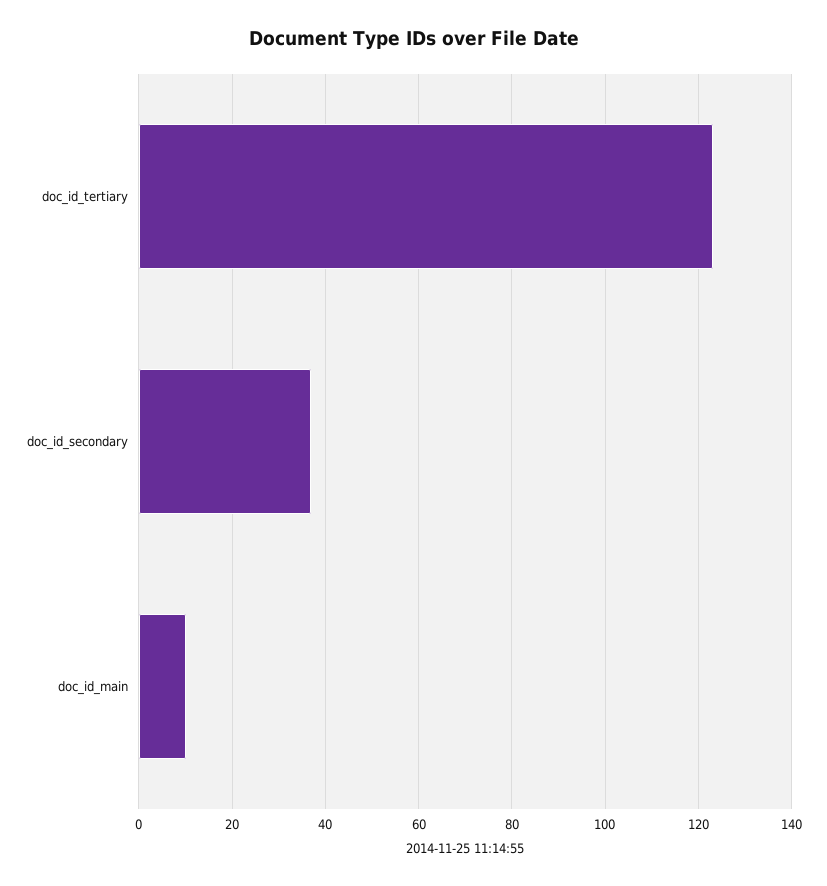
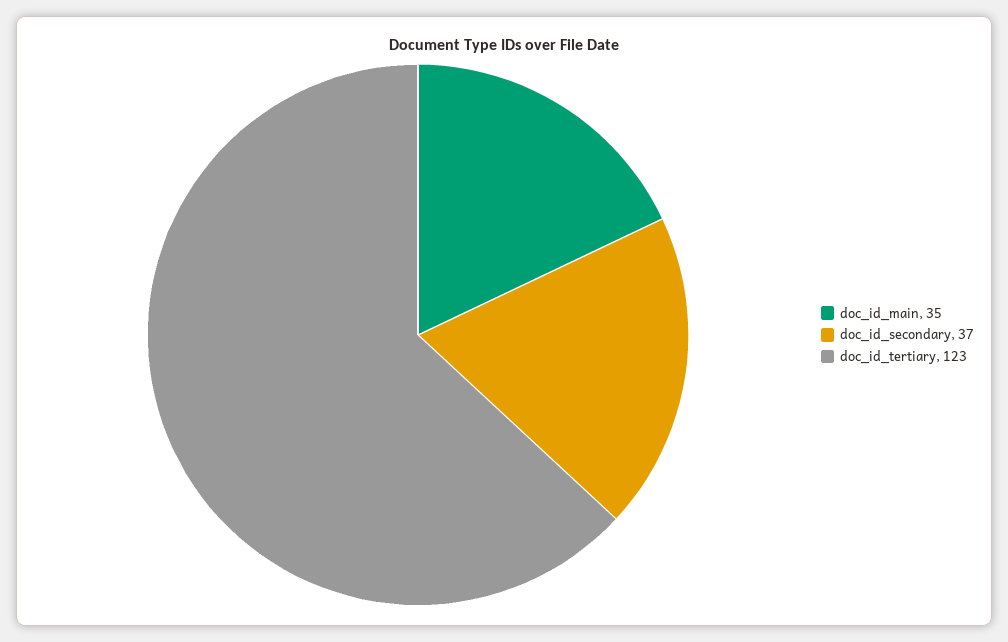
doc_id_main: 10 -> 35

